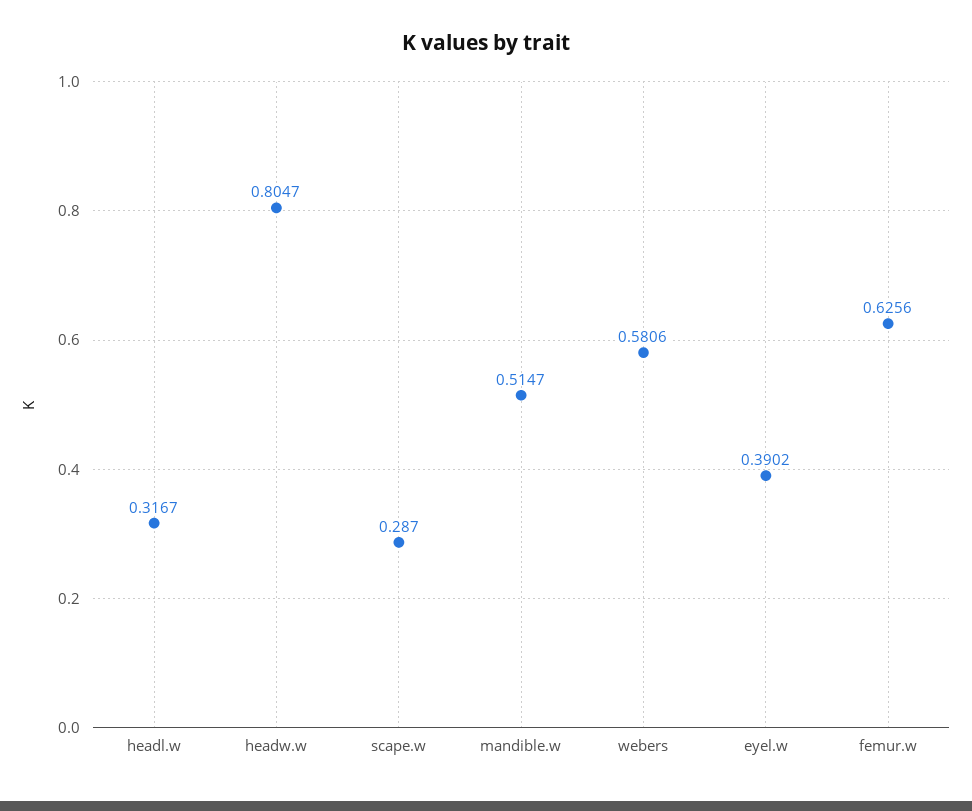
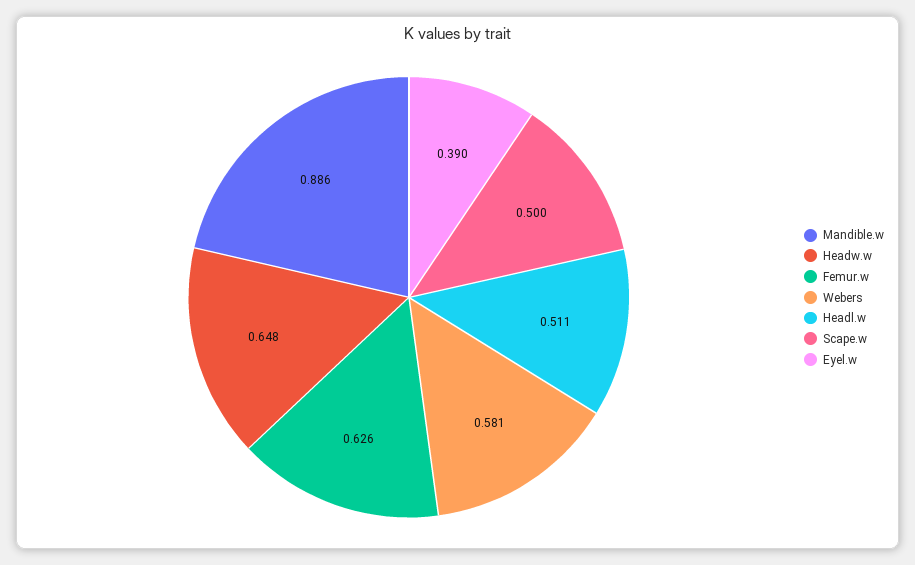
headl.w: 0.3167 -> 0.511
headw.w: 0.8047 -> 0.648
scape.w: 0.287 -> 0.5
mandible.w: 0.5147 -> 0.886

